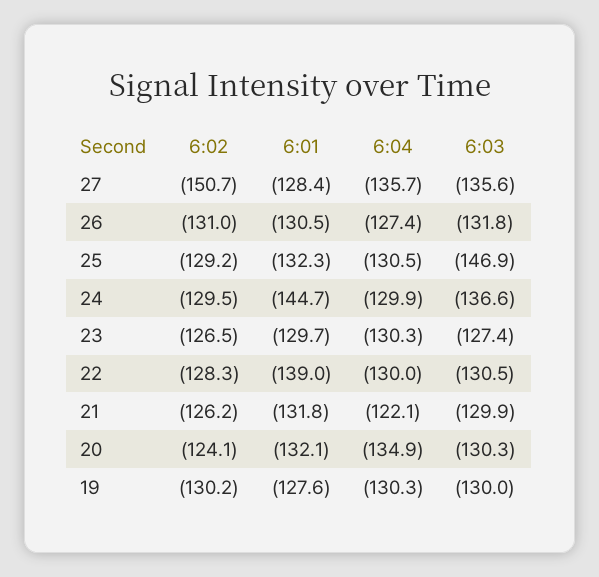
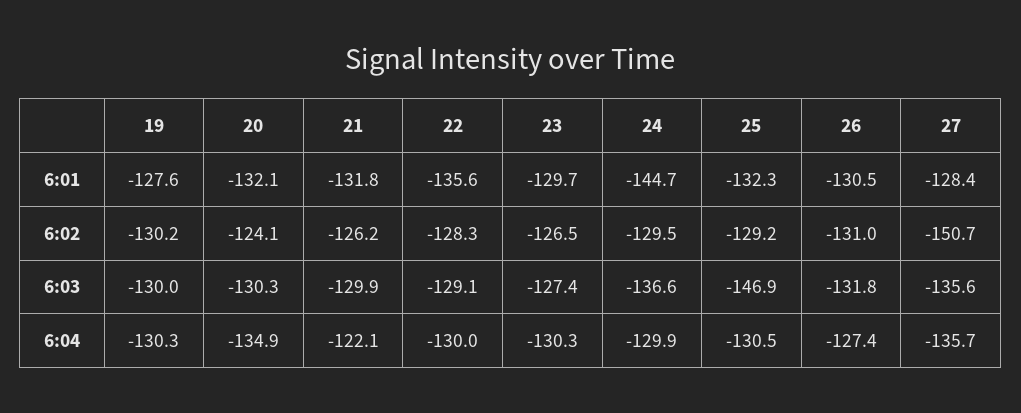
6:01, 22: -139 -> -135.6
6:03, 22: -130.5 -> -129.1

